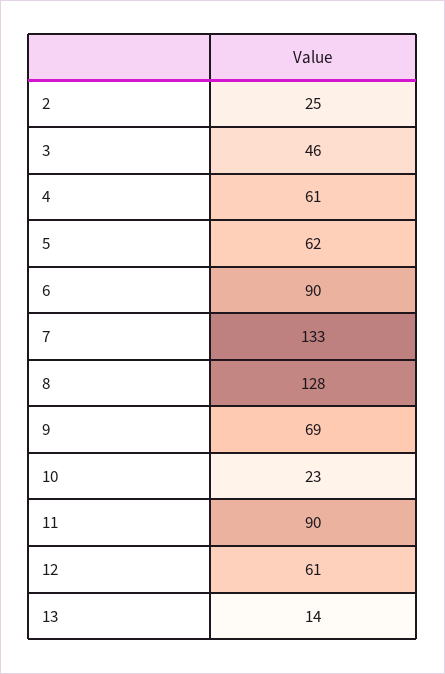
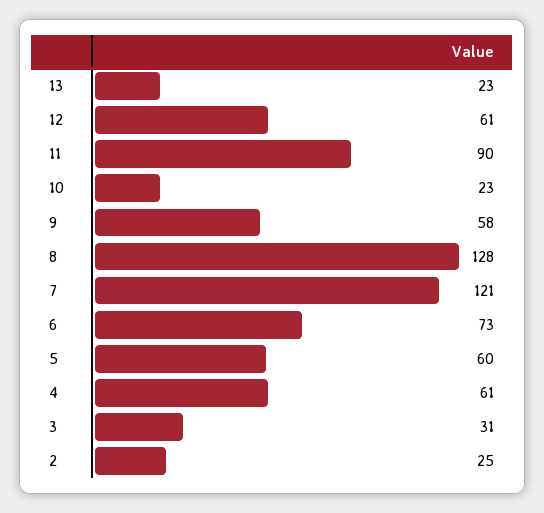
3: 46 -> 31
5: 62 -> 60
6: 90 -> 73
7: 133 -> 121
9: 69 -> 58
13: 14 -> 23

